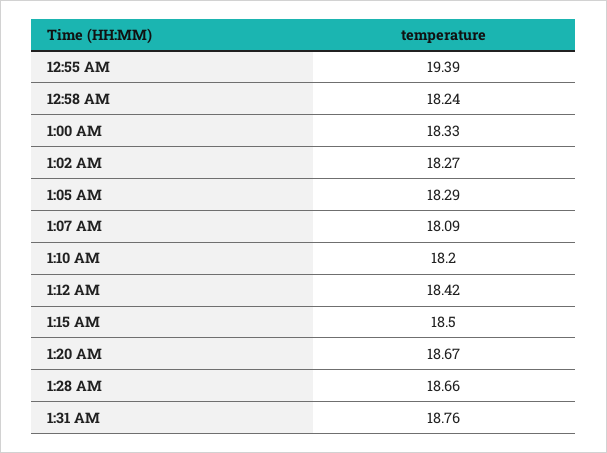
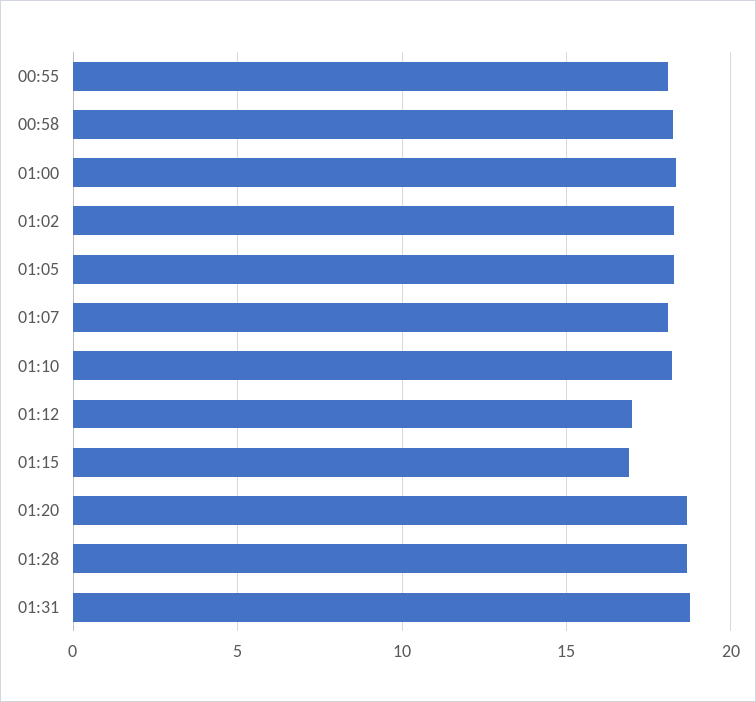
12:55 AM: 19.39 -> 18
1:12 AM: 18.42 -> 17
1:15 AM: 18.5 -> 17

